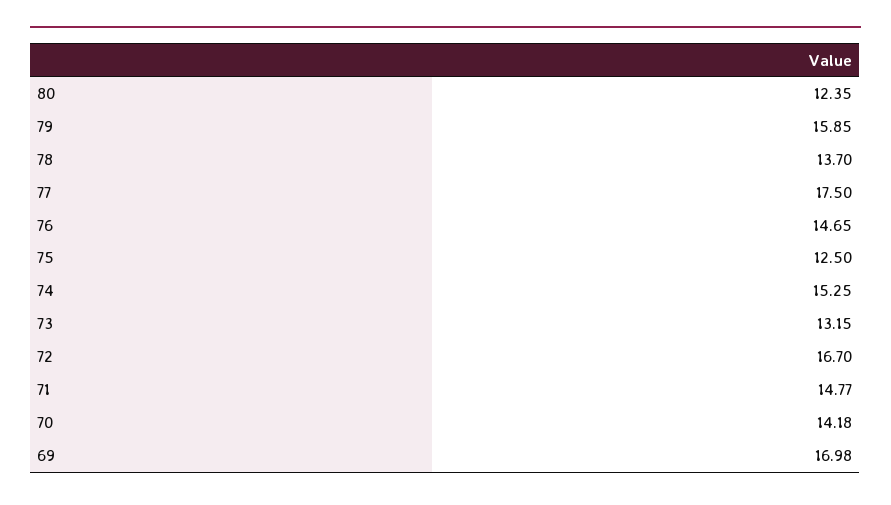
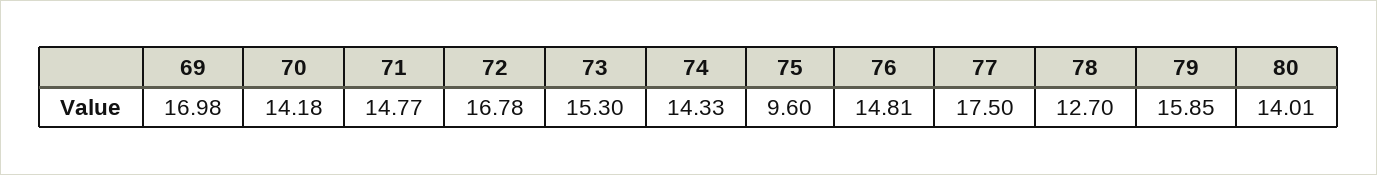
80: 12.35 -> 14.01
78: 13.7 -> 12.7
76: 14.65 -> 14.81
75: 12.5 -> 9.6
74: 15.25 -> 14.33
73: 13.15 -> 15.3
72: 16.7 -> 16.78

